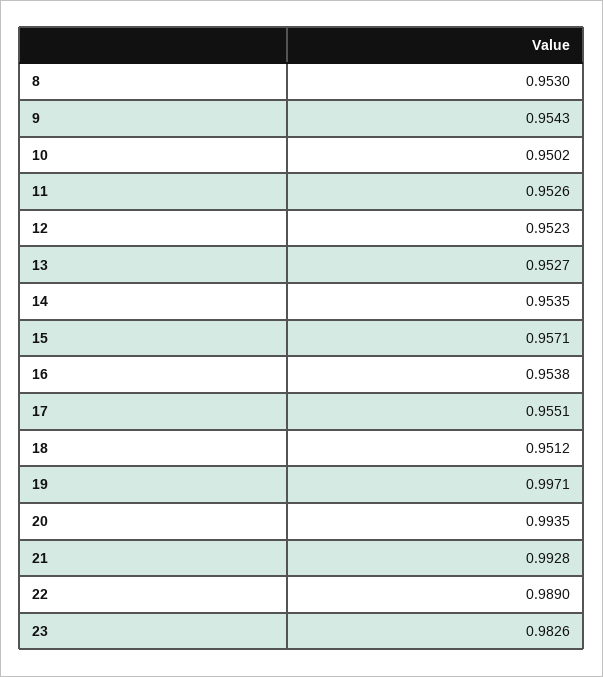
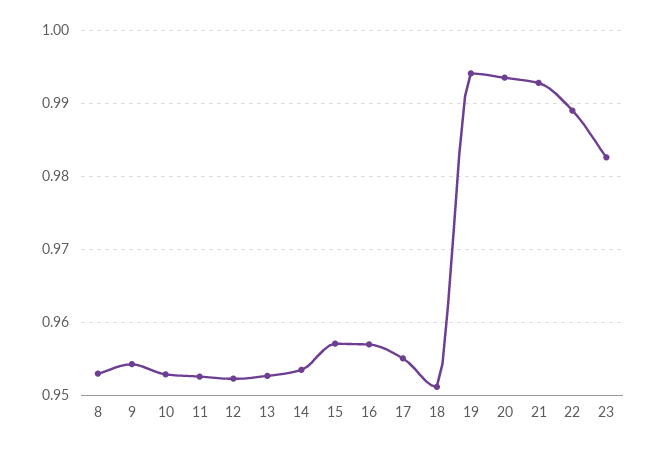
10: 0.9502 -> 0.953
16: 0.9538 -> 0.957
19: 0.9971 -> 0.994

